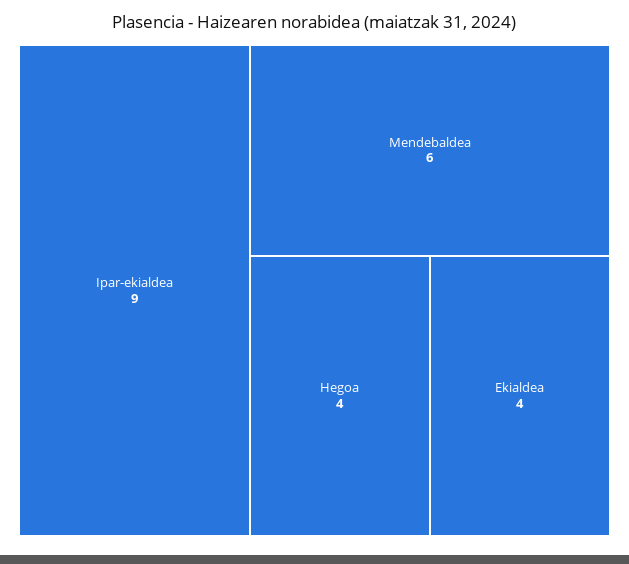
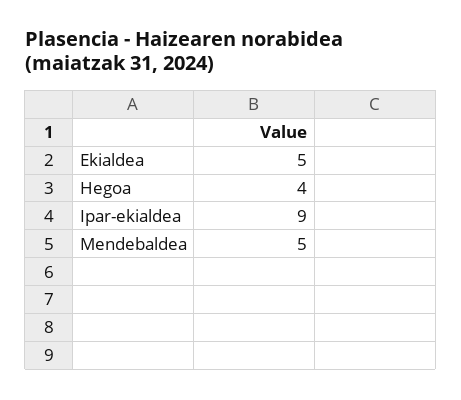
Mendebaldea: 6 -> 5
Ekialdea: 4 -> 5

